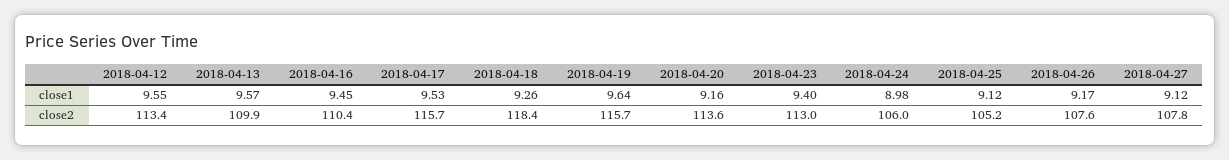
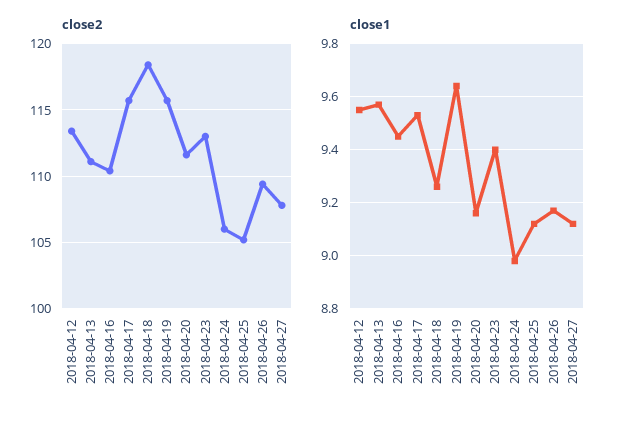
close2, 2018-04-13: 109.9 -> 111
close2, 2018-04-20: 113.6 -> 111.5
close2, 2018-04-26: 107.6 -> 109.5

